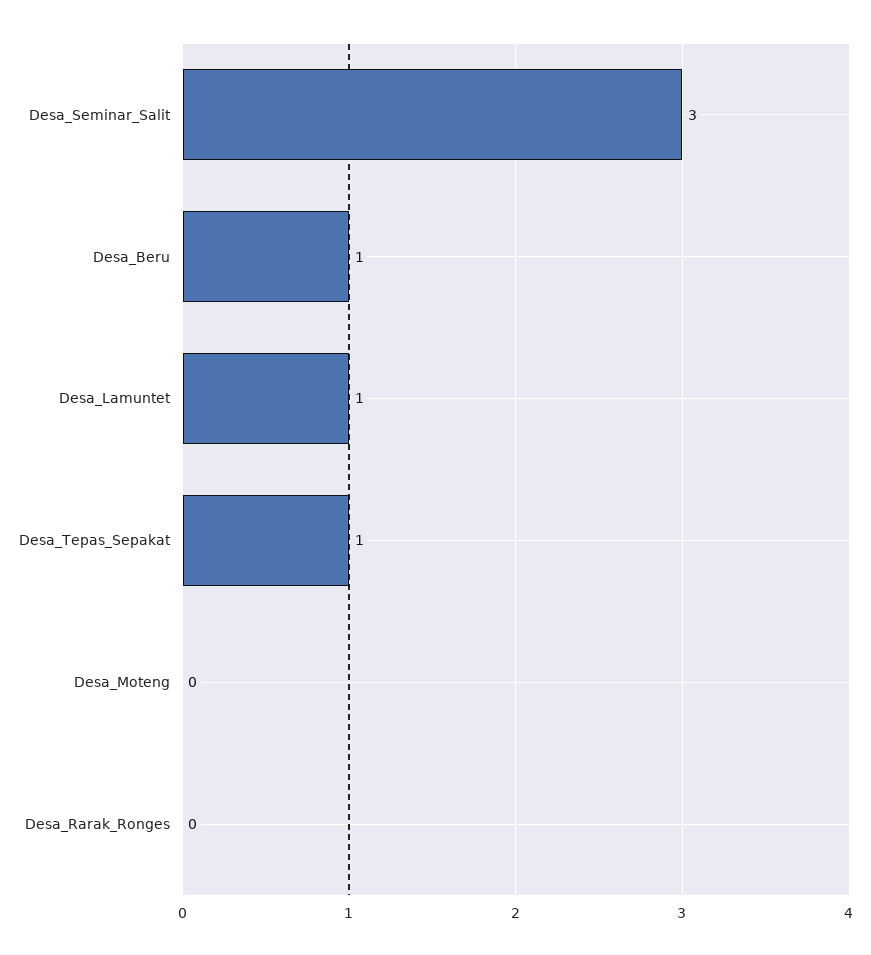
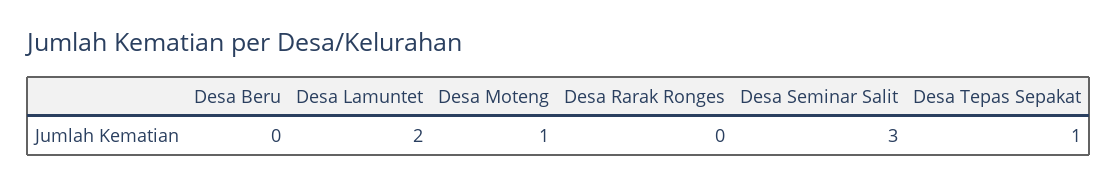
Desa_Beru: 1 -> 0
Desa_Lamuntet: 1 -> 2
Desa_Moteng: 0 -> 1

